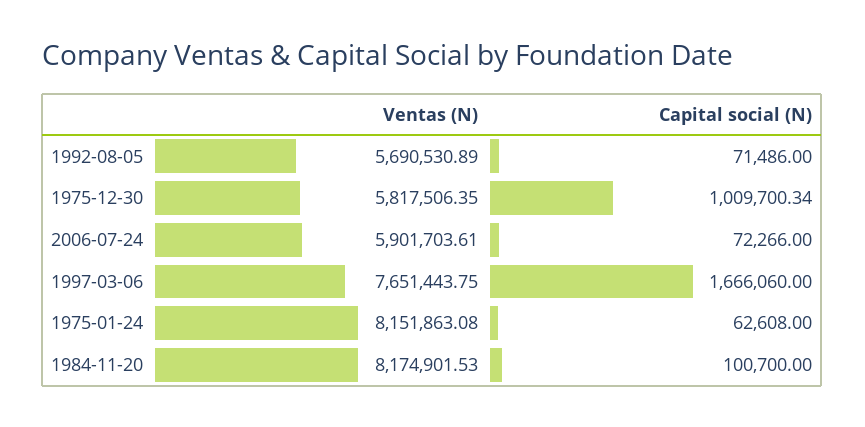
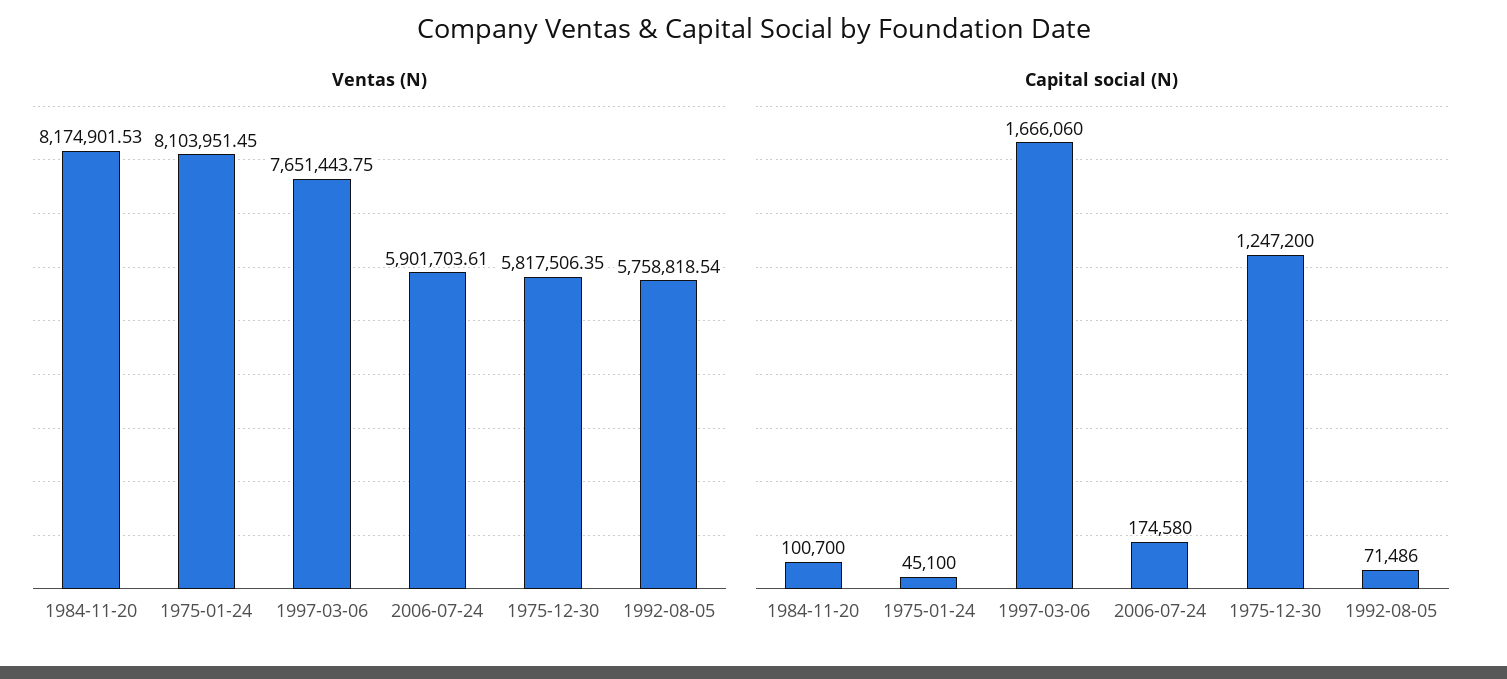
Ventas (N), 1992-08-05: 5690530.89 -> 5758818.54
Capital social (N), 1975-12-30: 1009700.34 -> 1247200
Capital social (N), 2006-07-24: 72266 -> 174580
Ventas (N), 1975-01-24: 8151863.08 -> 8103951.45
Capital social (N), 1975-01-24: 62608 -> 45100

